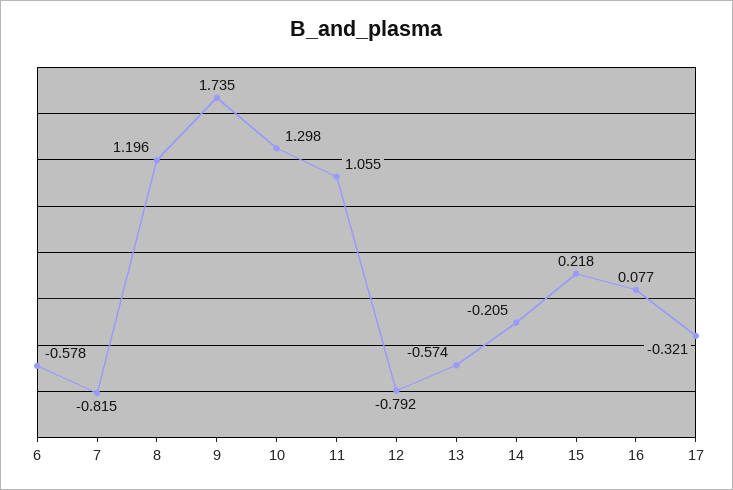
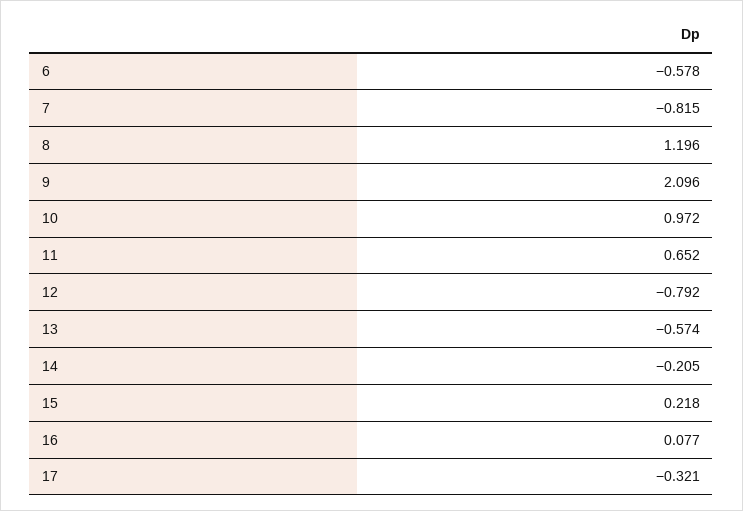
9: 1.735 -> 2.096
10: 1.298 -> 0.972
11: 1.055 -> 0.652

